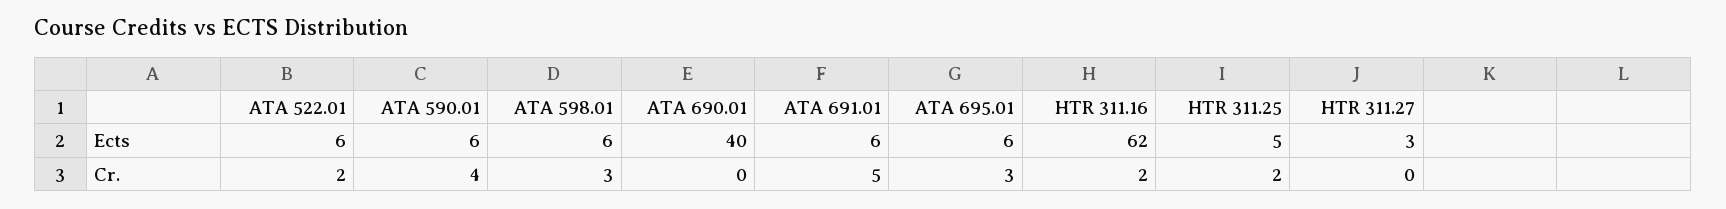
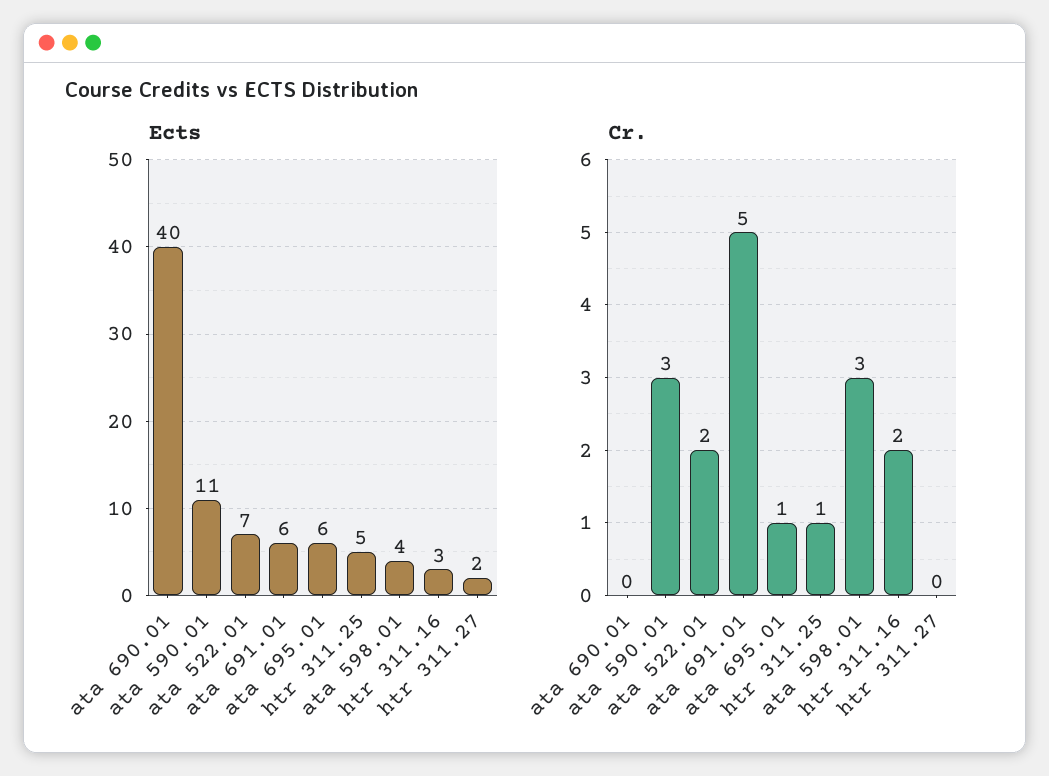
Ects, ATA 522.01: 6 -> 7
Ects, ATA 590.01: 6 -> 11
Ects, ATA 598.01: 6 -> 4
Ects, HTR 311.16: 62 -> 3
Ects, HTR 311.27: 3 -> 2
Cr., ATA 590.01: 4 -> 3
Cr., ATA 695.01: 3 -> 1
Cr., HTR 311.25: 2 -> 1

